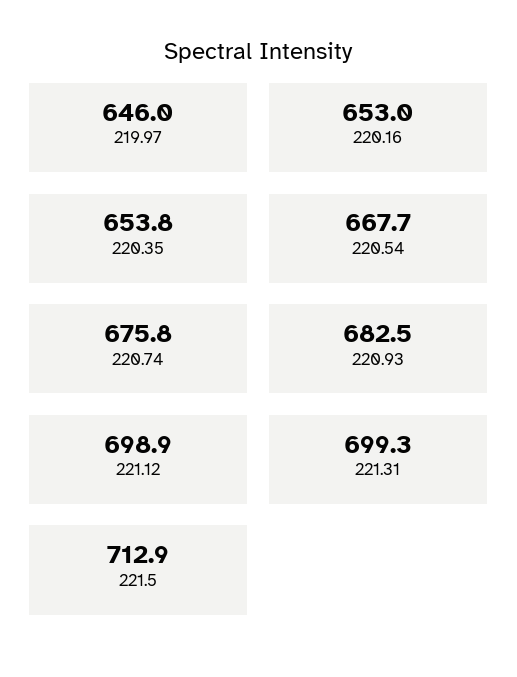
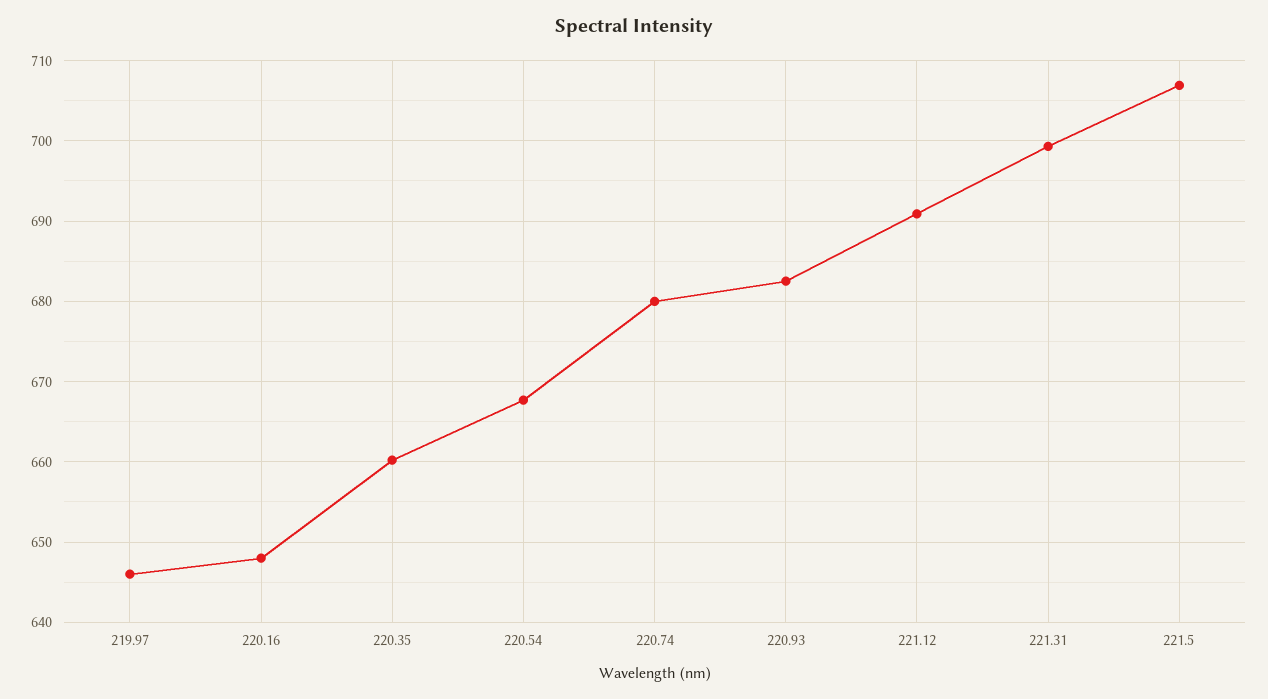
220.16: 653 -> 648
220.35: 653.8 -> 660
220.74: 675.8 -> 680
221.12: 698.9 -> 691
221.5: 712.9 -> 707

